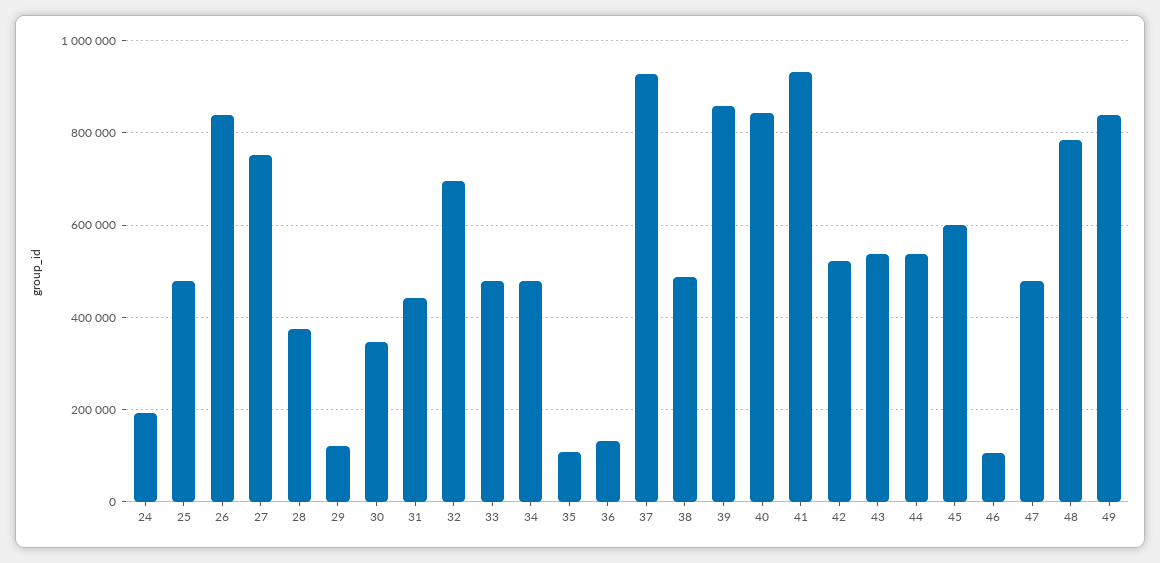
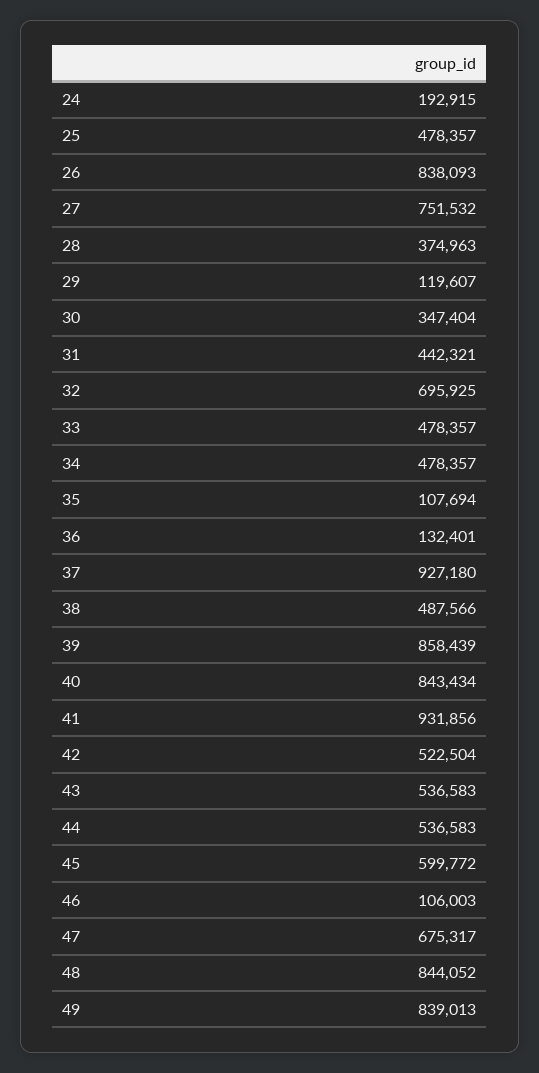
47: 480000 -> 675317
48: 780000 -> 844052

